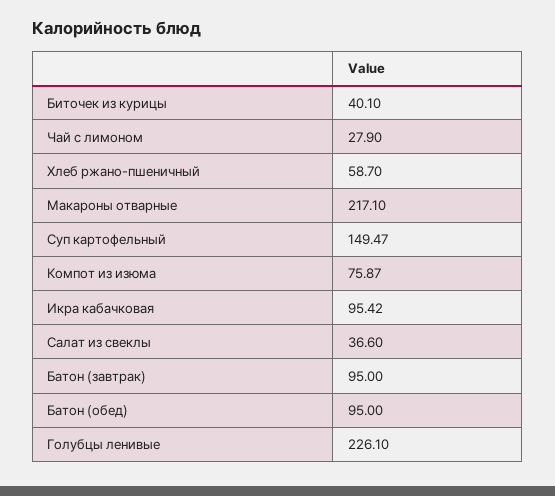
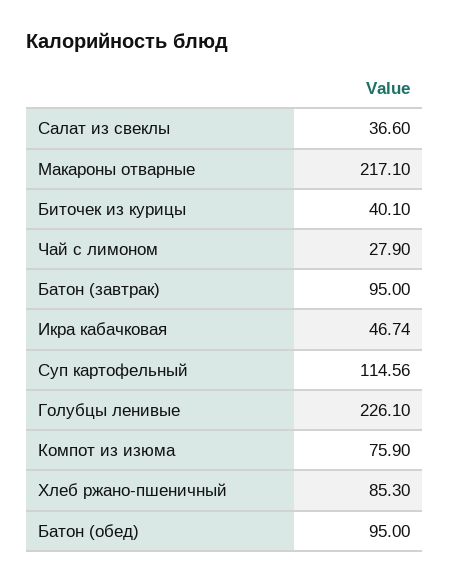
Хлеб ржано-пшеничный: 58.7 -> 85.3
Суп картофельный: 149.47 -> 114.56
Компот из изюма: 75.87 -> 75.9
Икра кабачковая: 95.42 -> 46.74

